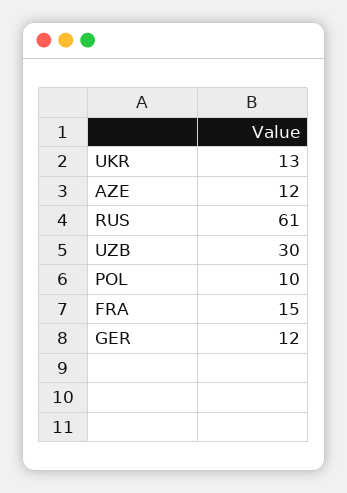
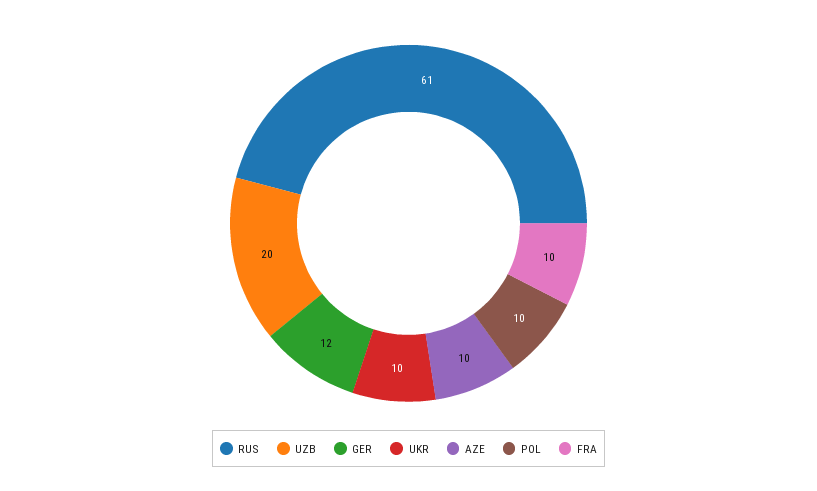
UKR: 13 -> 10
AZE: 12 -> 10
UZB: 30 -> 20
FRA: 15 -> 10

